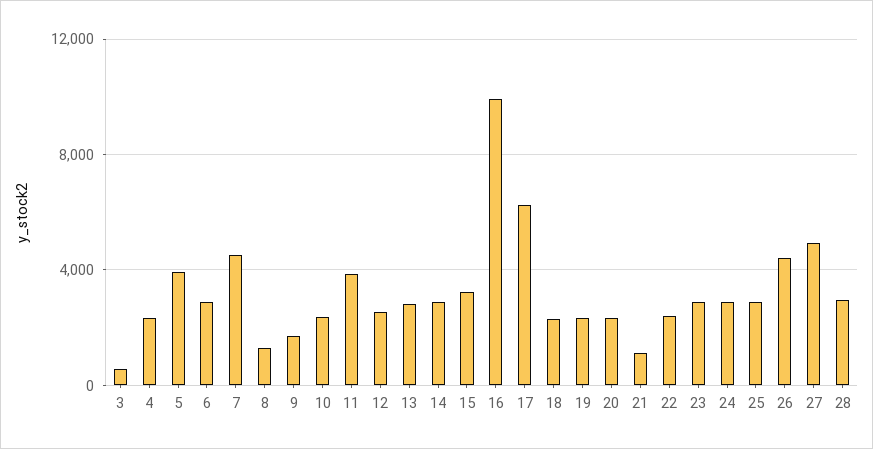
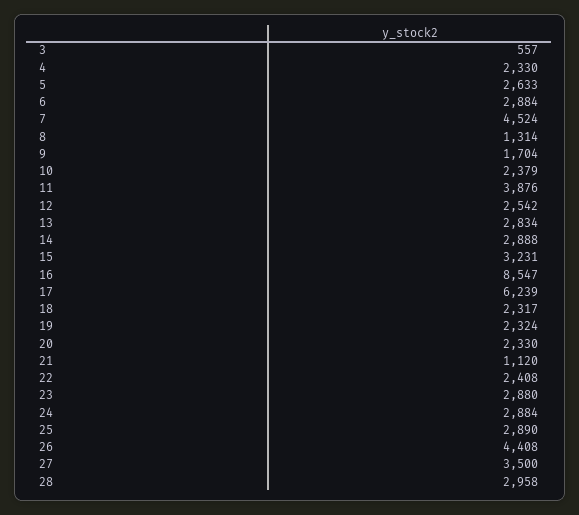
5: 4000 -> 2633
16: 10000 -> 8547
27: 5000 -> 3500

